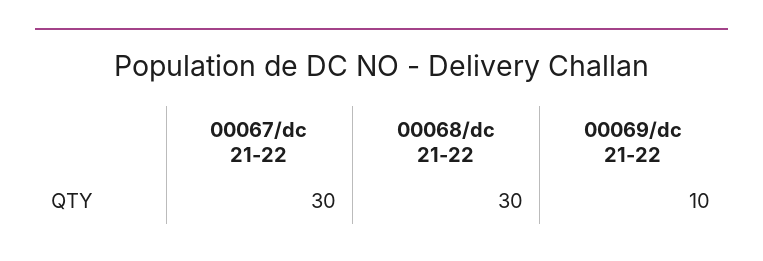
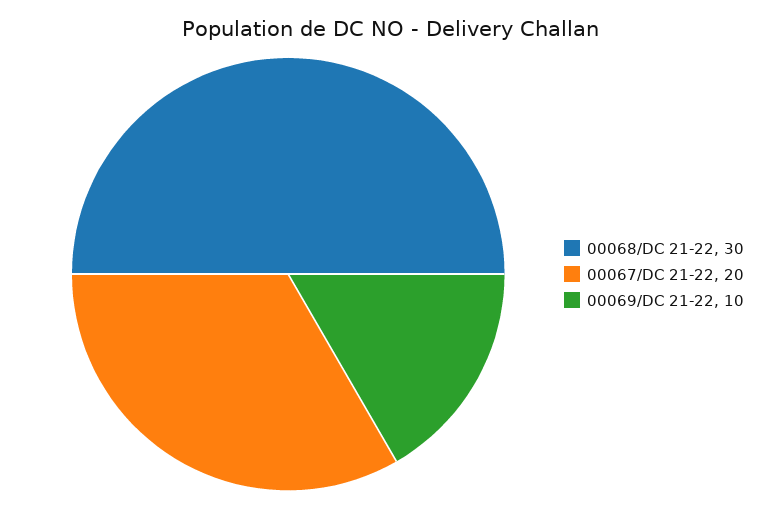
00067/dc 21-22: 30 -> 20

